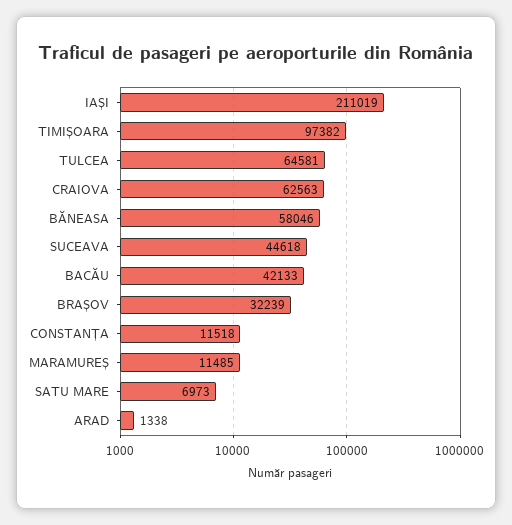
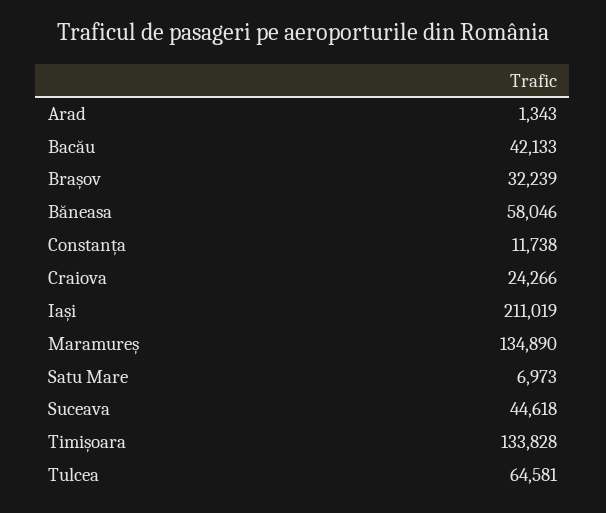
TIMIȘOARA: 97382 -> 133828
CRAIOVA: 62563 -> 24266
CONSTANȚA: 11518 -> 11738
MARAMUREȘ: 11485 -> 134890
ARAD: 1338 -> 1343

